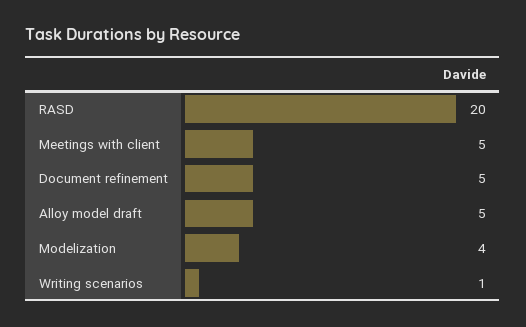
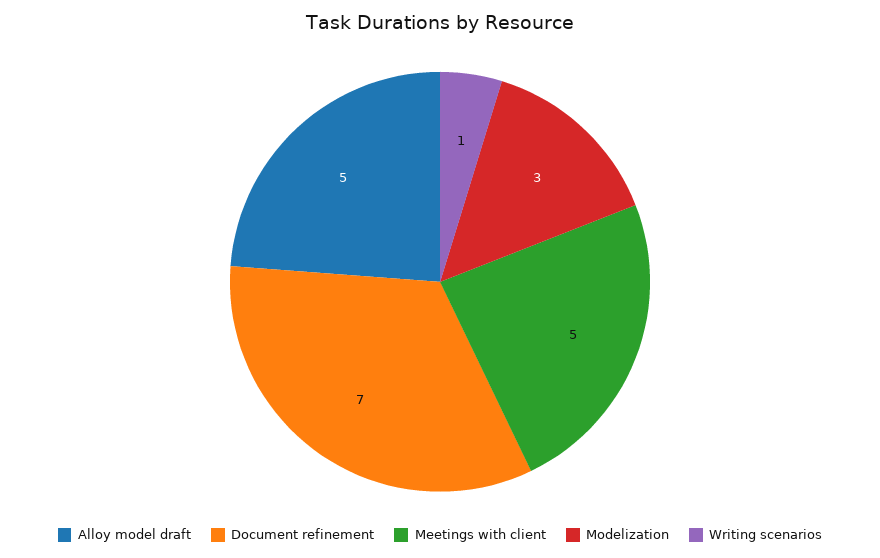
RASD: 20 -> none
Document refinement: 5 -> 7
Modelization: 4 -> 3

